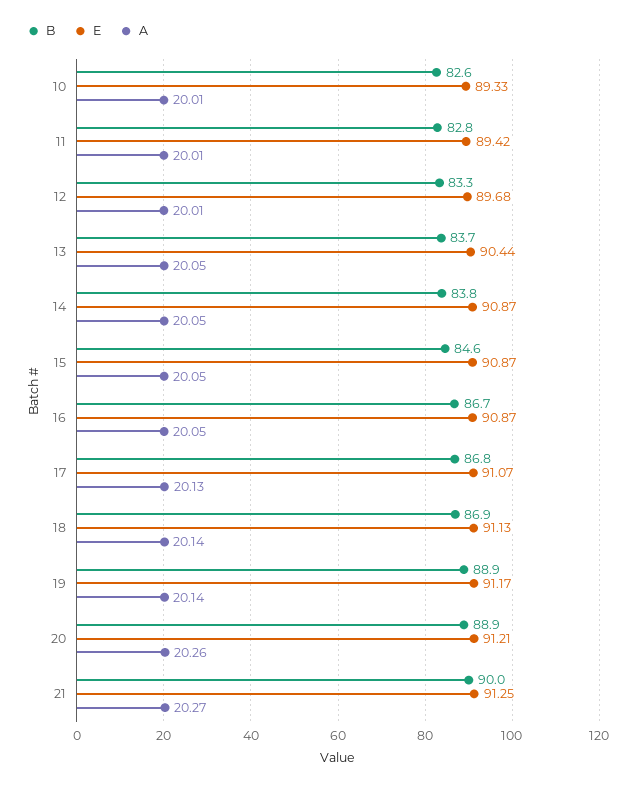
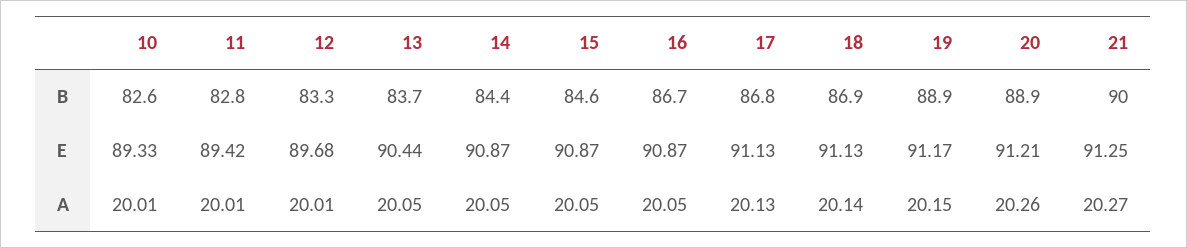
B, 14: 83.8 -> 84.4
E, 17: 91.07 -> 91.13
A, 19: 20.14 -> 20.15

